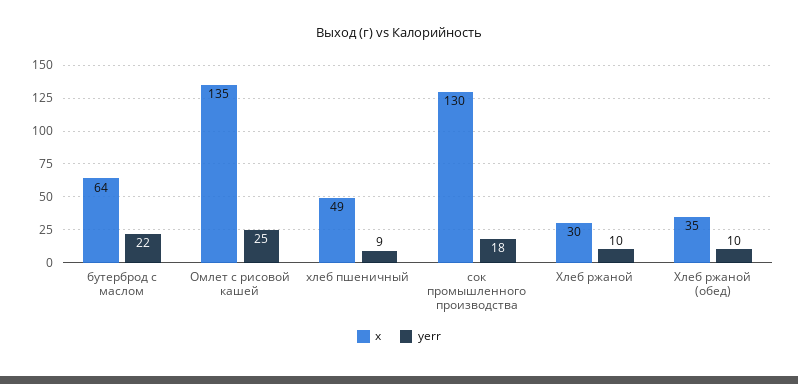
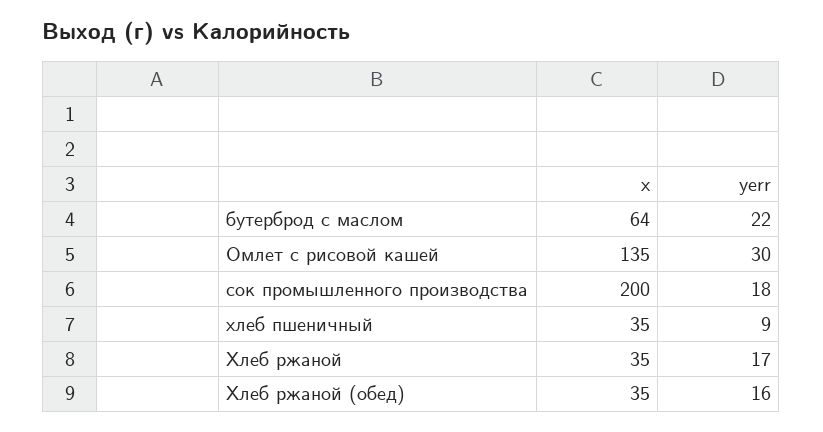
yerr, Омлет с рисовой кашей: 25 -> 30
x, хлеб пшеничный: 49 -> 35
x, сок промышленного производства: 130 -> 200
x, Хлеб ржаной: 30 -> 35
yerr, Хлеб ржаной: 10 -> 17
yerr, Хлеб ржаной (обед): 10 -> 16

